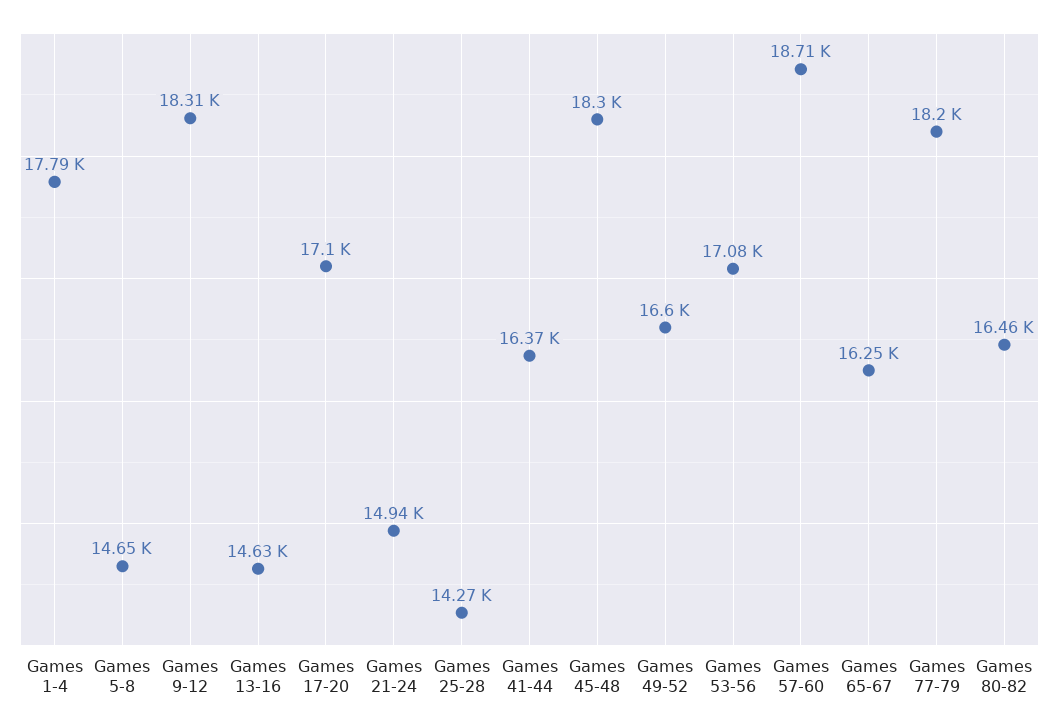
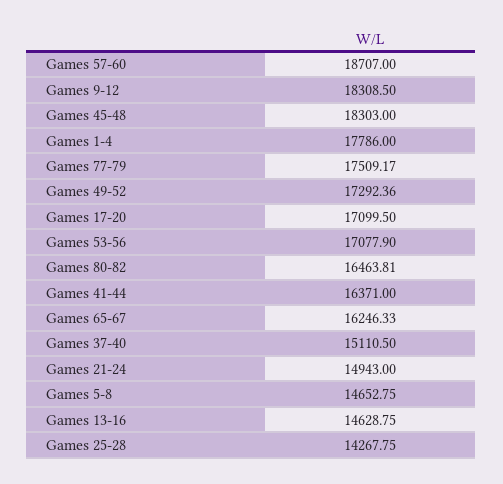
Games 49-52: 16600 -> 17292.36
Games 77-79: 18200 -> 17509.17
Games 37-40: none -> 15110.5

